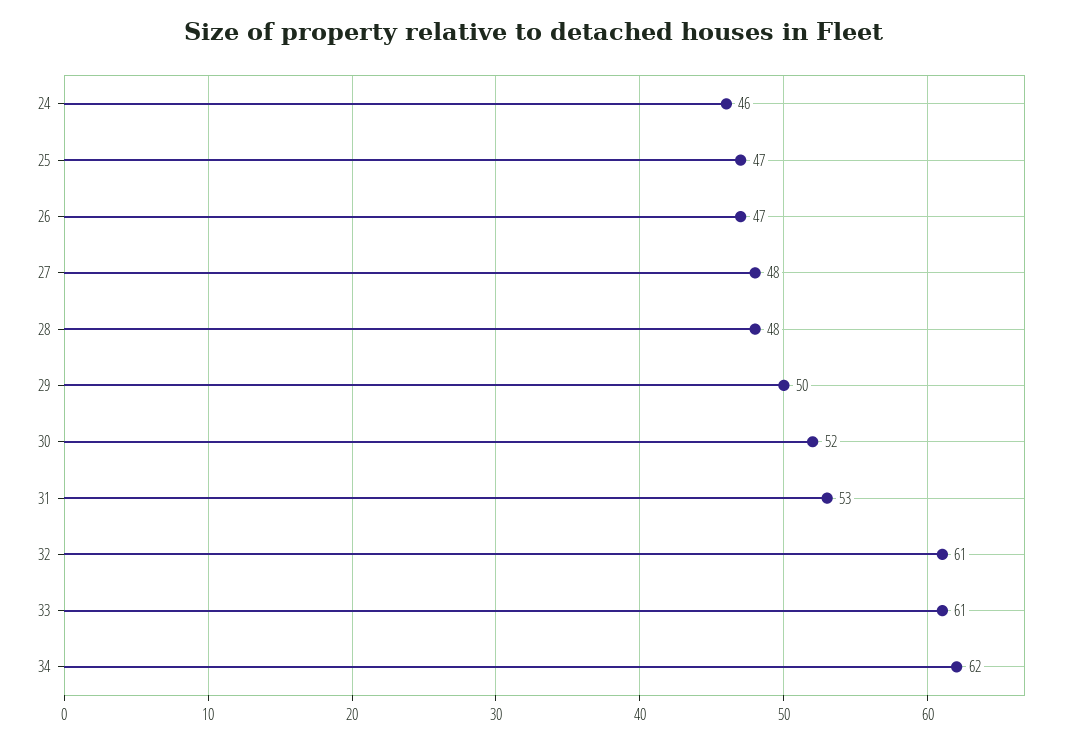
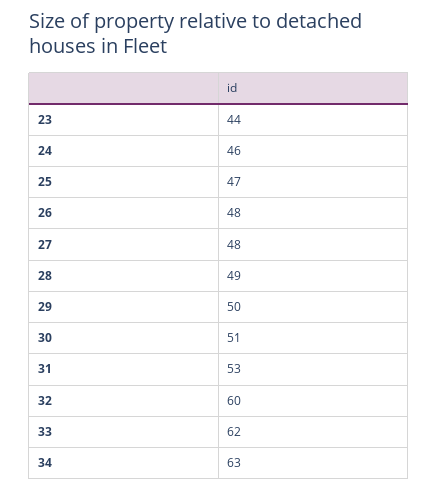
26: 47 -> 48
28: 48 -> 49
30: 52 -> 51
32: 61 -> 60
33: 61 -> 62
34: 62 -> 63
23: none -> 44

